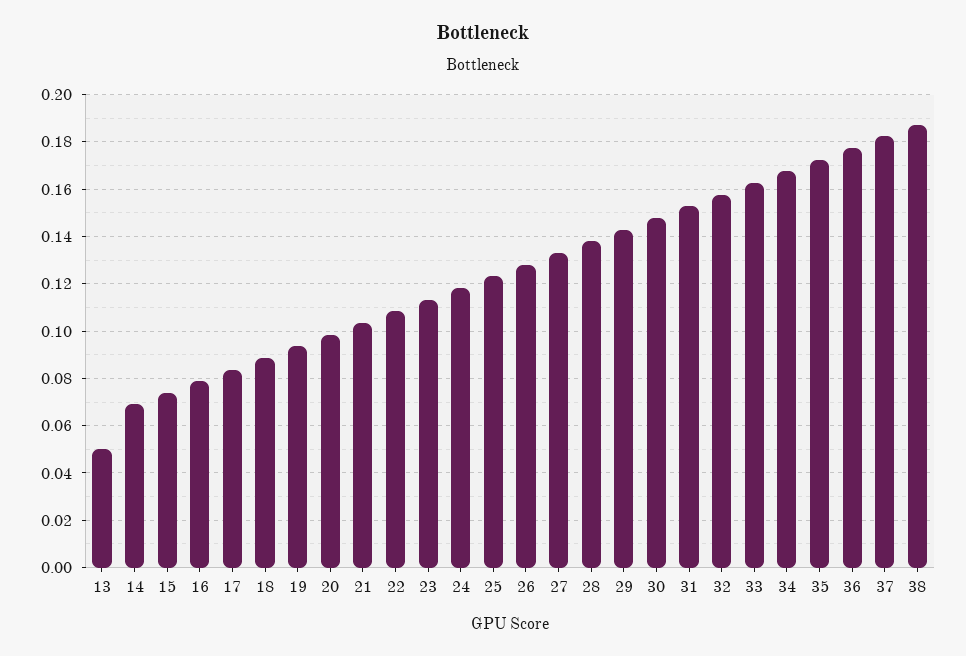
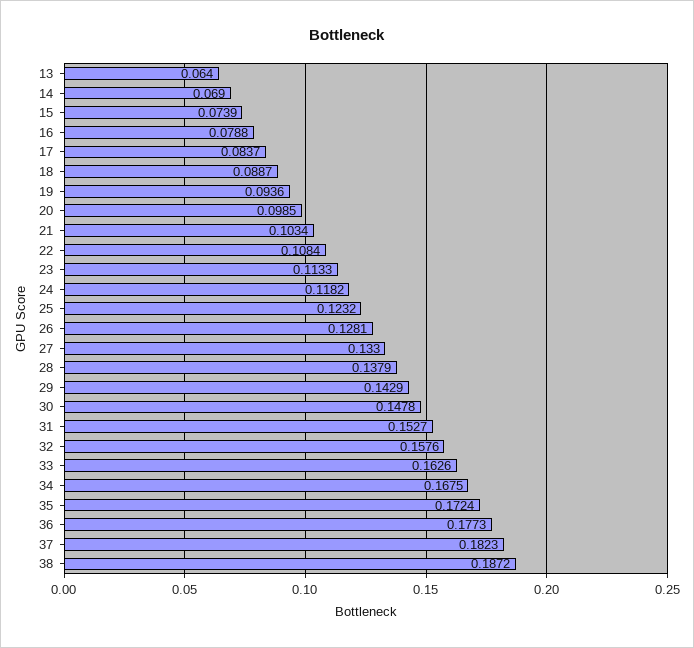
13: 0.05 -> 0.064

